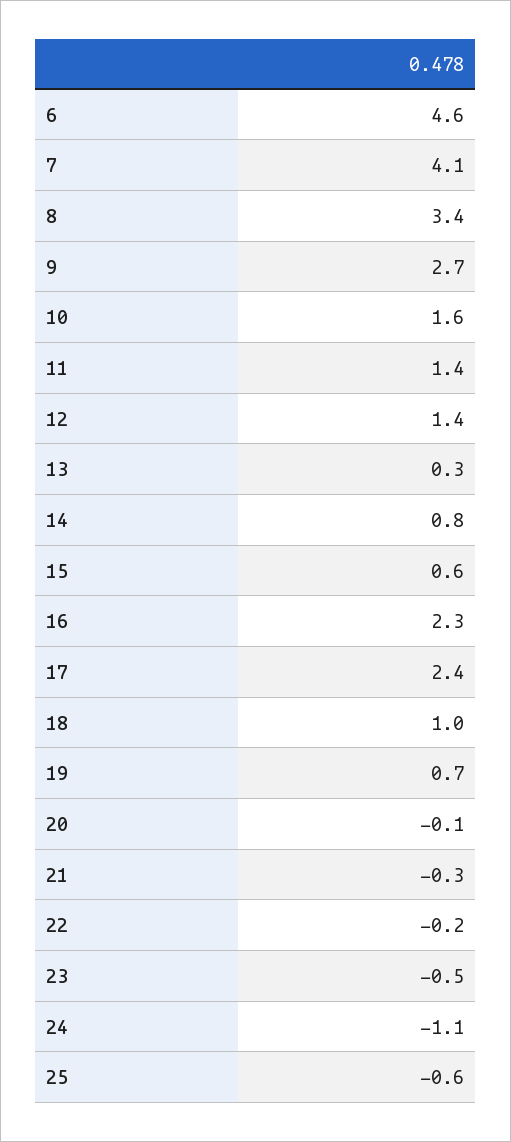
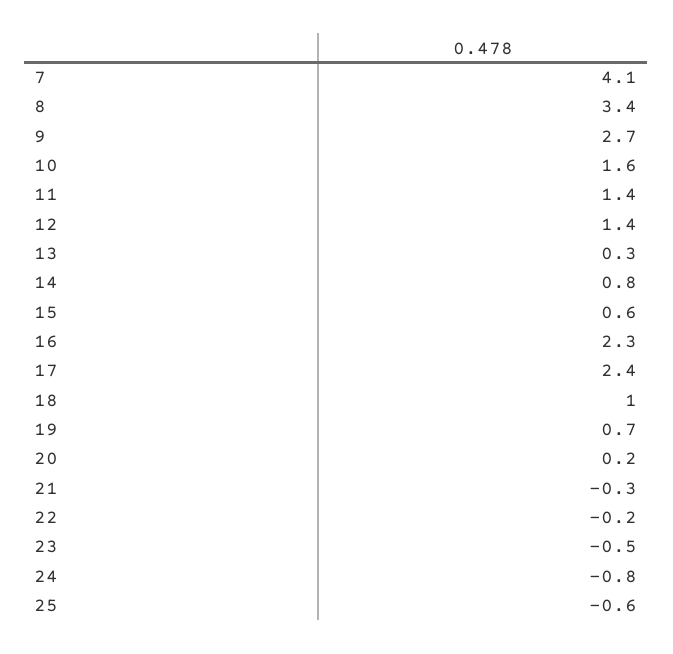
6: 4.6 -> none
20: -0.1 -> 0.2
24: -1.1 -> -0.8

